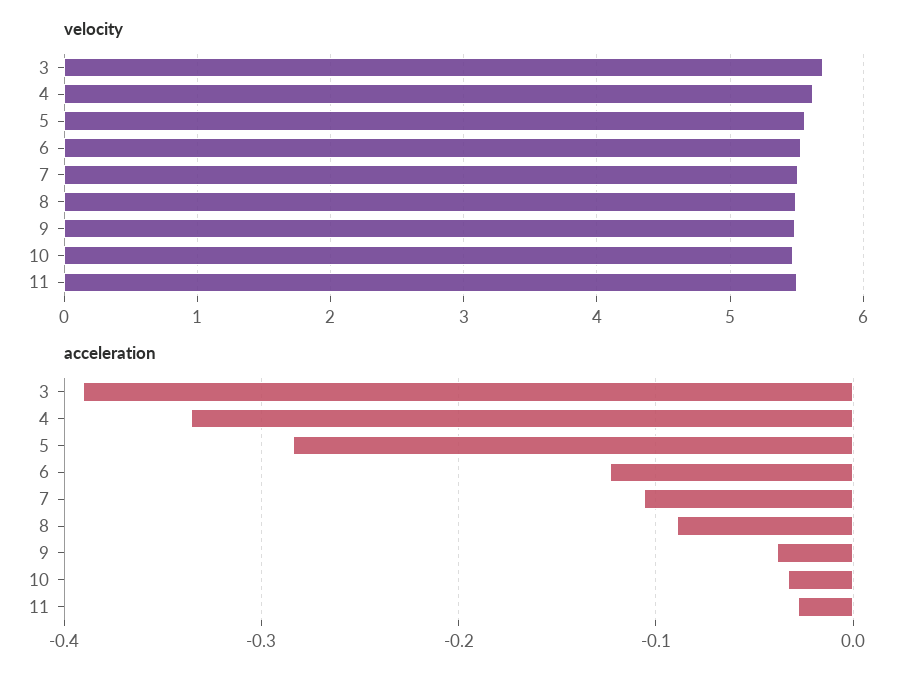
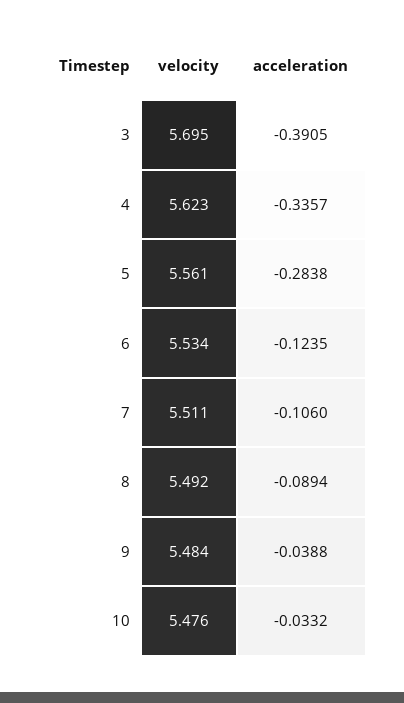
velocity, 11: 5.5 -> none
acceleration, 11: -0.03 -> none

